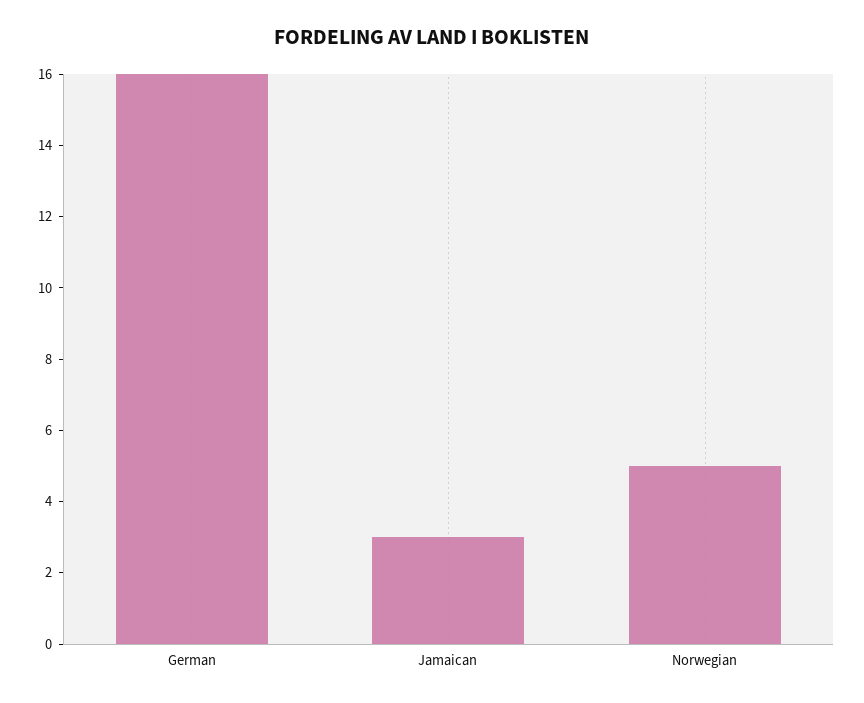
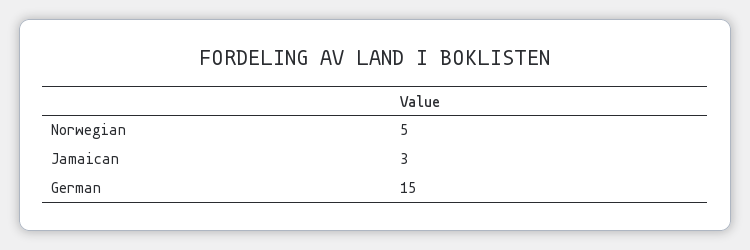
German: 16 -> 15

